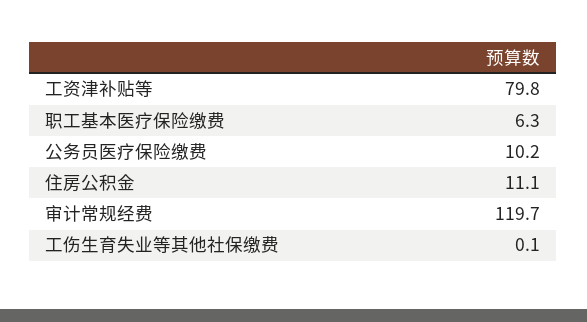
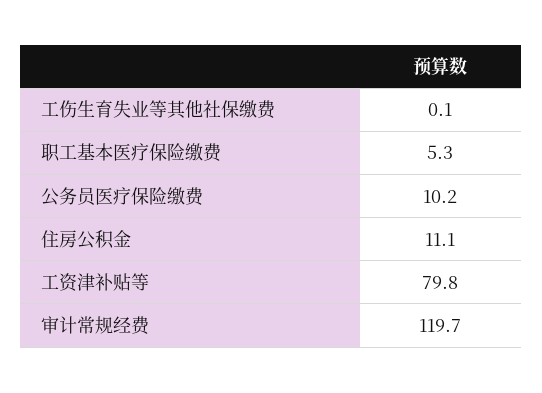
职工基本医疗保险缴费: 6.3 -> 5.3

